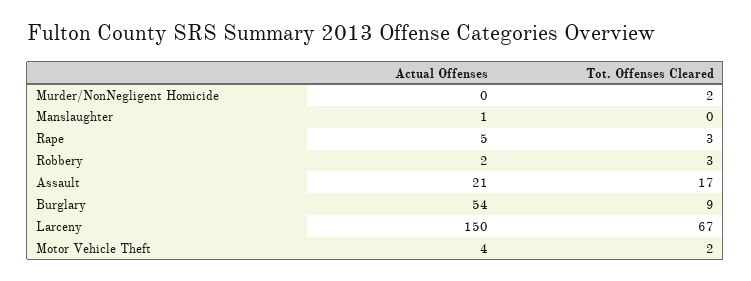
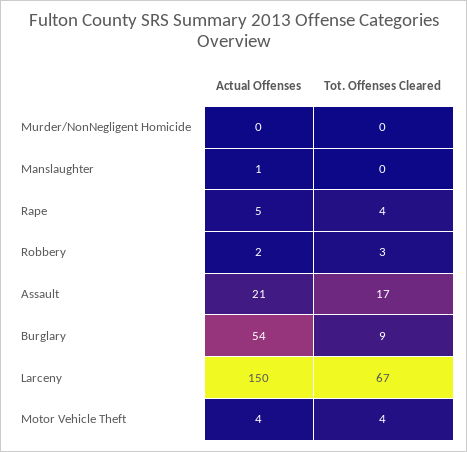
Tot. Offenses Cleared, Murder/NonNegligent Homicide: 2 -> 0
Tot. Offenses Cleared, Rape: 3 -> 4
Tot. Offenses Cleared, Motor Vehicle Theft: 2 -> 4

